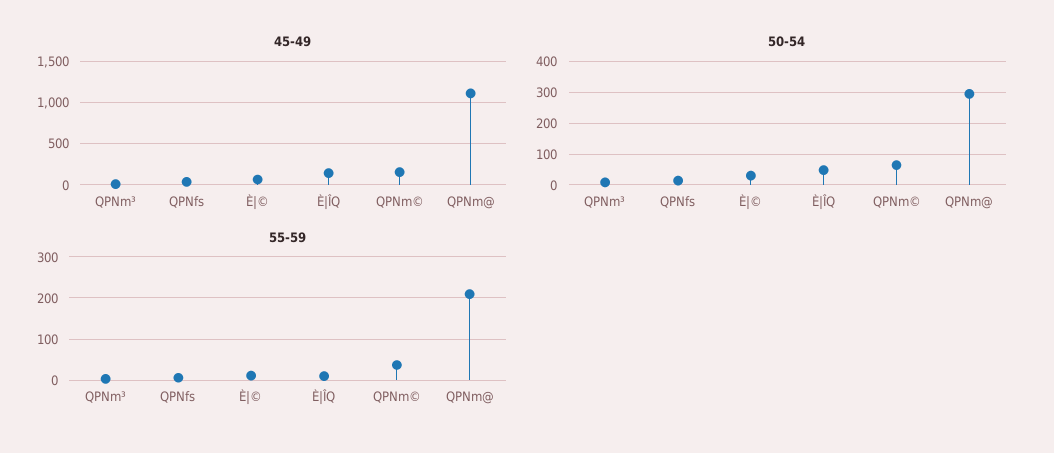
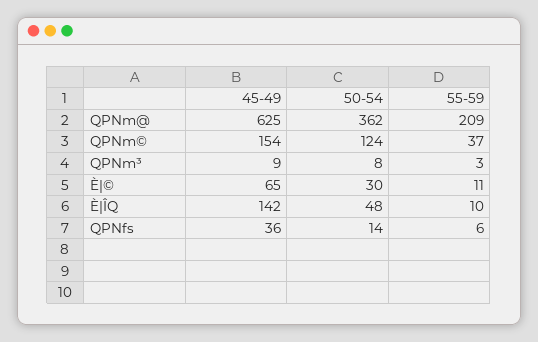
45-49, QPNm@: 1100 -> 625
50-54, QPNm©: 60 -> 124
50-54, QPNm@: 300 -> 362

